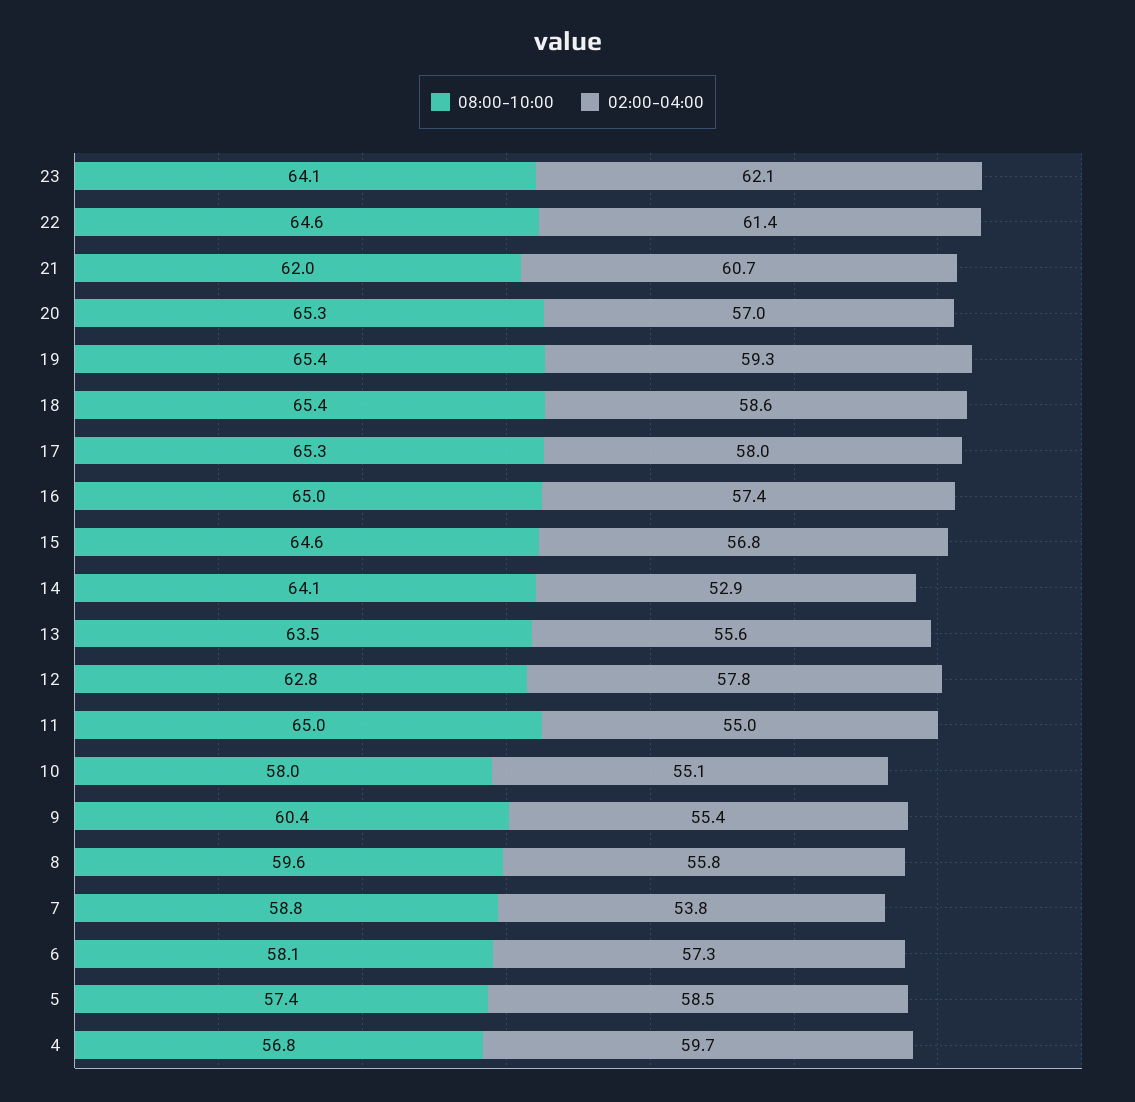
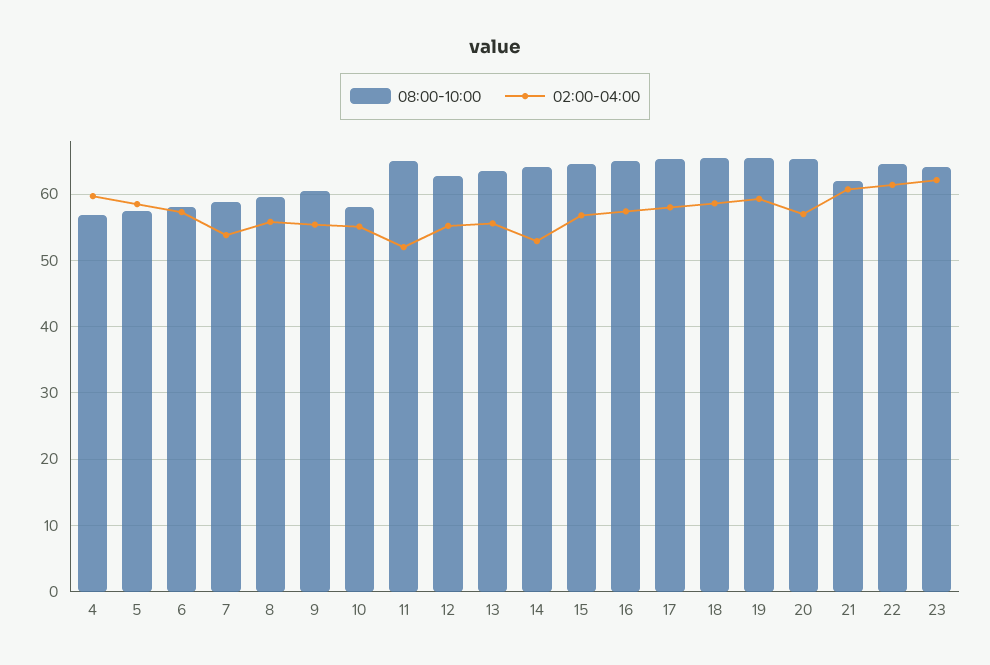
02:00-04:00, 12: 57.8 -> 55
02:00-04:00, 11: 55 -> 52

